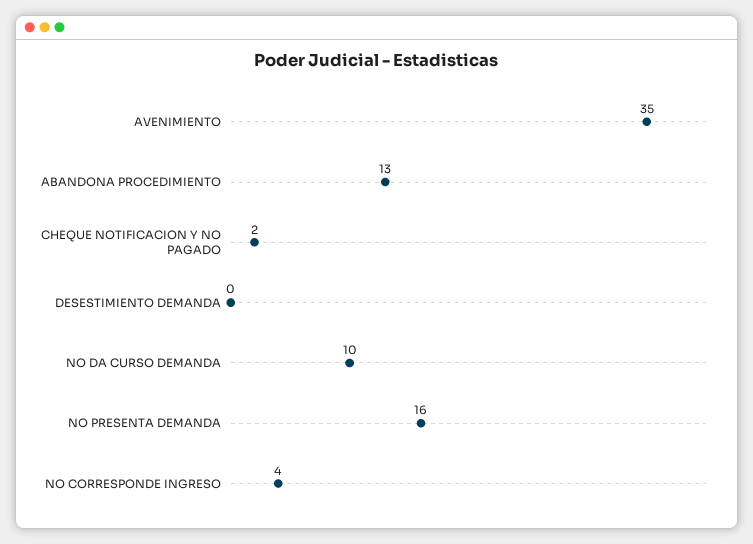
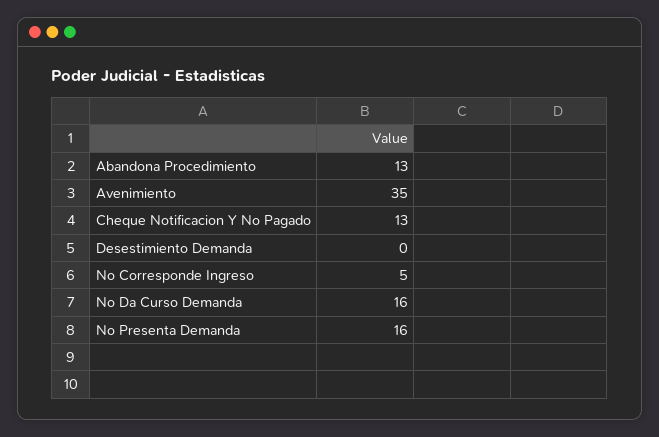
CHEQUE NOTIFICACION Y NO PAGADO: 2 -> 13
NO DA CURSO DEMANDA: 10 -> 16
NO CORRESPONDE INGRESO: 4 -> 5

